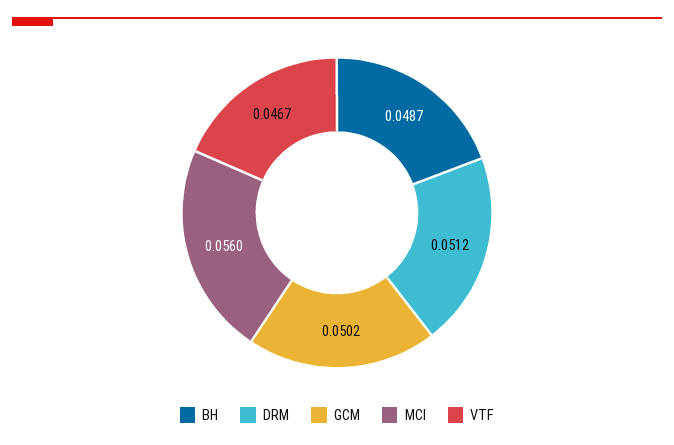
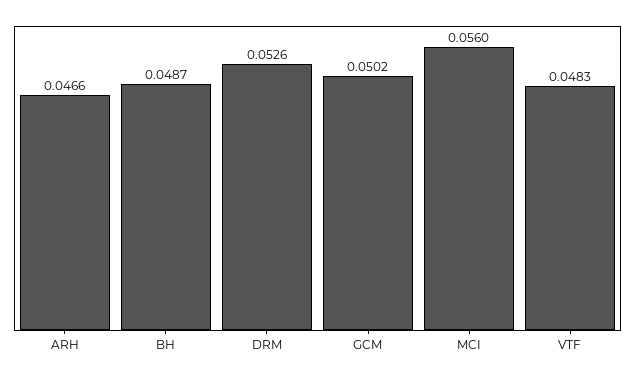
DRM: 0.0512 -> 0.0526
VTF: 0.0467 -> 0.0483
ARH: none -> 0.0466

